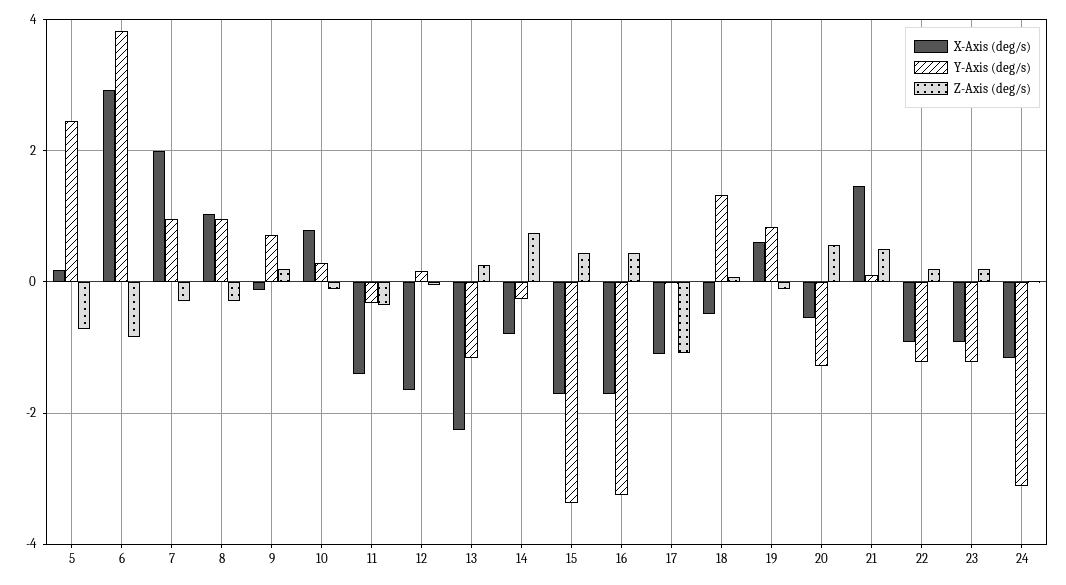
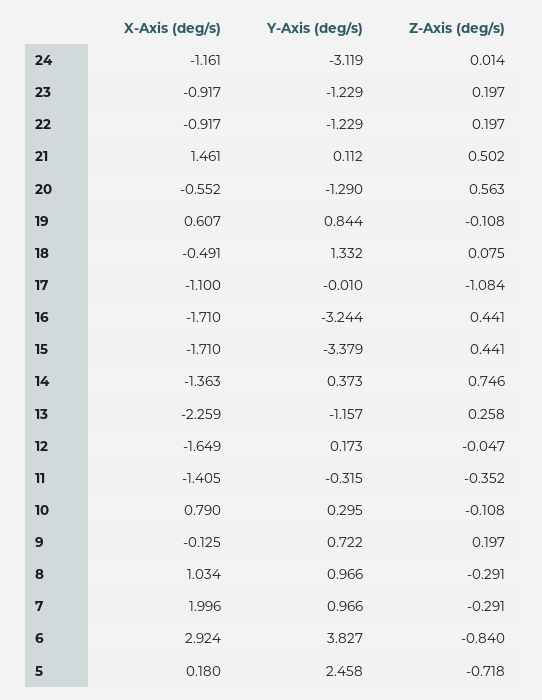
X-Axis (deg/s), 14: -0.8 -> -1.363
Y-Axis (deg/s), 14: -0.2 -> 0.373

